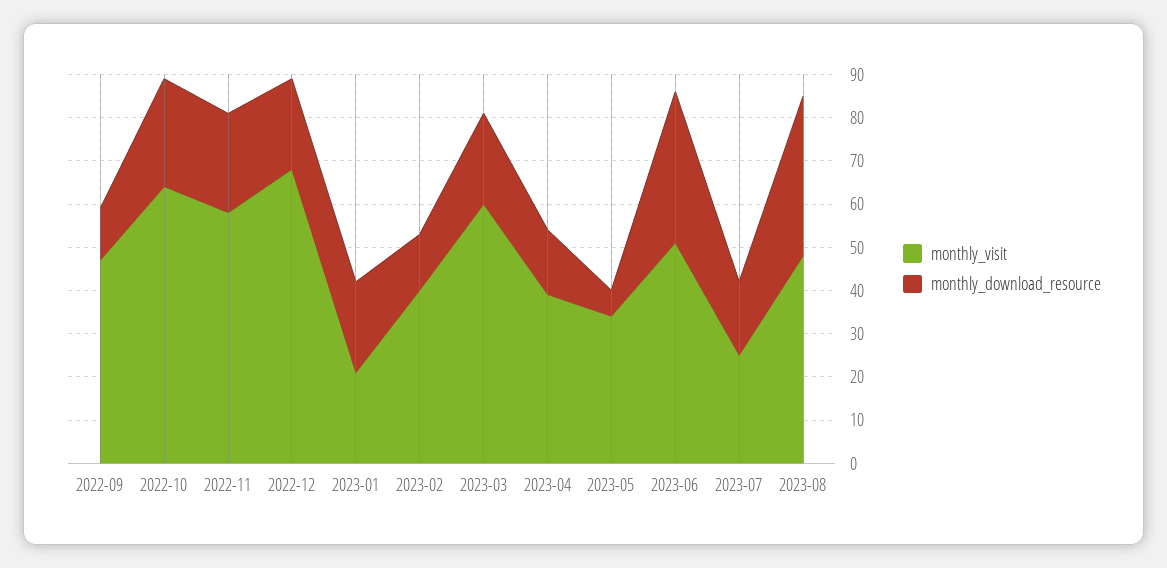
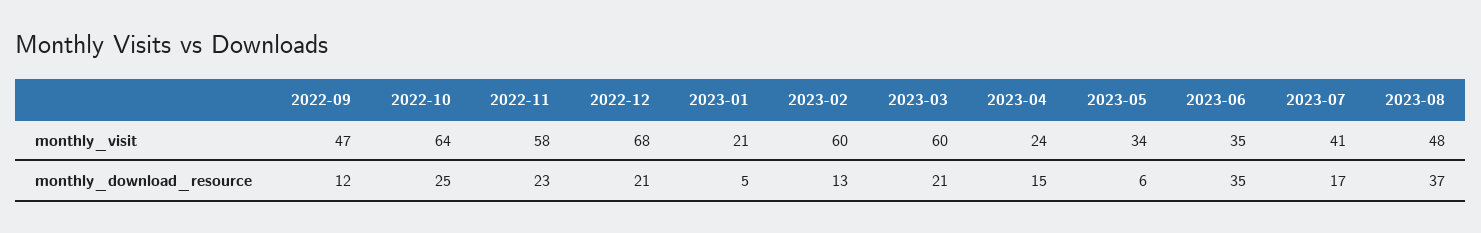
monthly_download_resource, 2023-01: 20 -> 5
monthly_visit, 2023-02: 40 -> 60
monthly_visit, 2023-04: 40 -> 24
monthly_visit, 2023-06: 50 -> 35
monthly_visit, 2023-07: 25 -> 41

